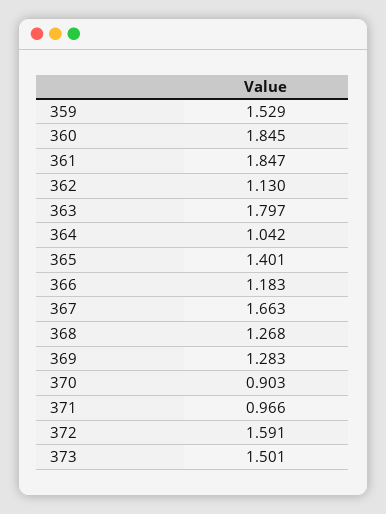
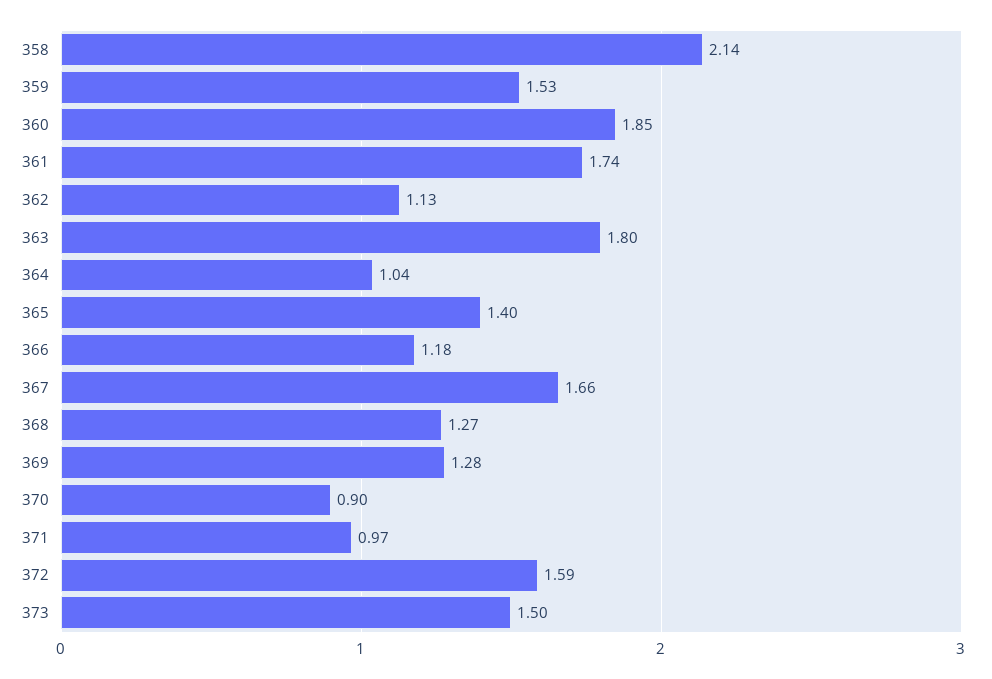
361: 1.847 -> 1.74
358: none -> 2.14

